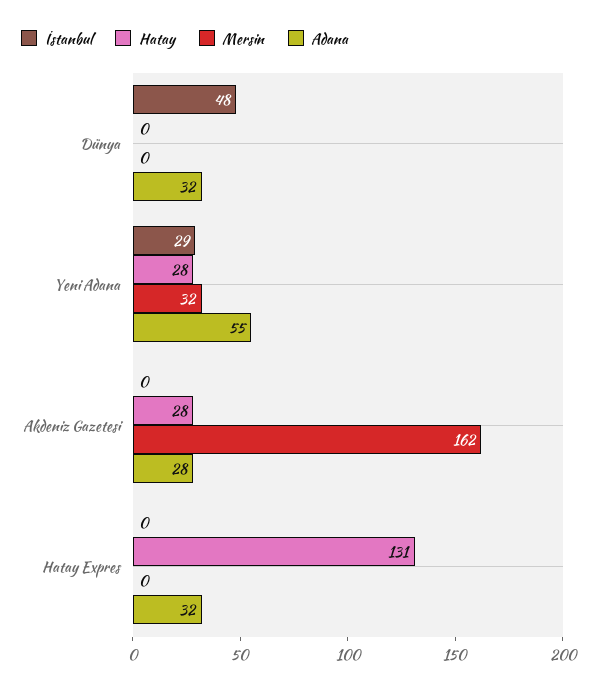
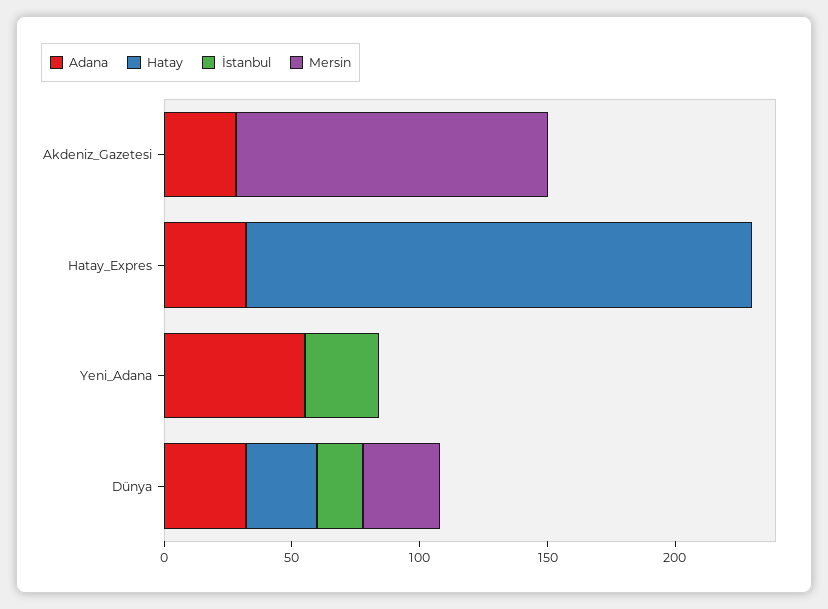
İstanbul, Dünya: 48 -> 20
Hatay, Dünya: 0 -> 30
Mersin, Dünya: 0 -> 30
Hatay, Yeni Adana: 28 -> 0
Mersin, Yeni Adana: 32 -> 0
Hatay, Akdeniz Gazetesi: 28 -> 0
Mersin, Akdeniz Gazetesi: 162 -> 120
Hatay, Hatay Expres: 131 -> 200

